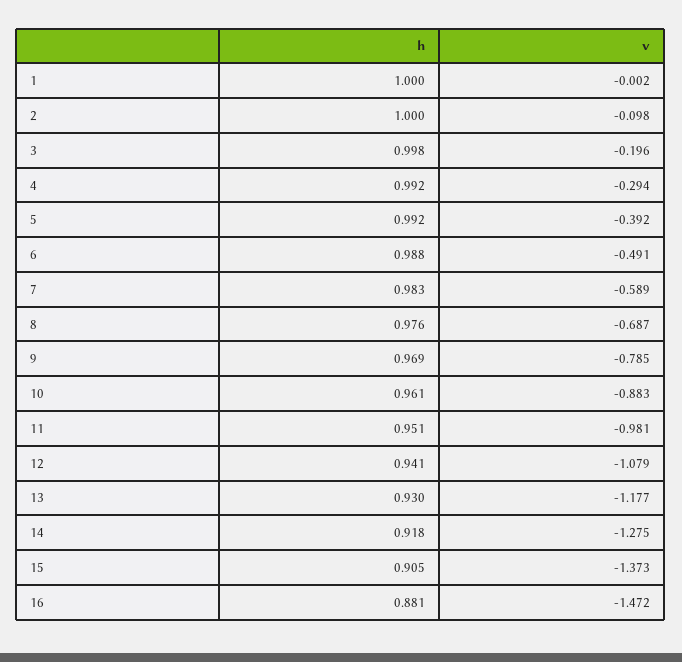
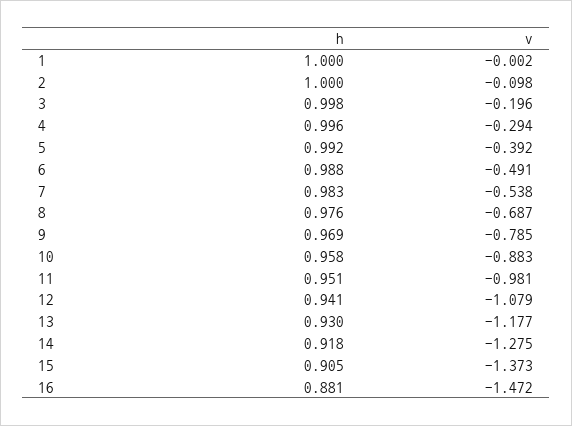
h, 4: 0.992 -> 0.996
v, 7: -0.589 -> -0.538
h, 10: 0.961 -> 0.958

